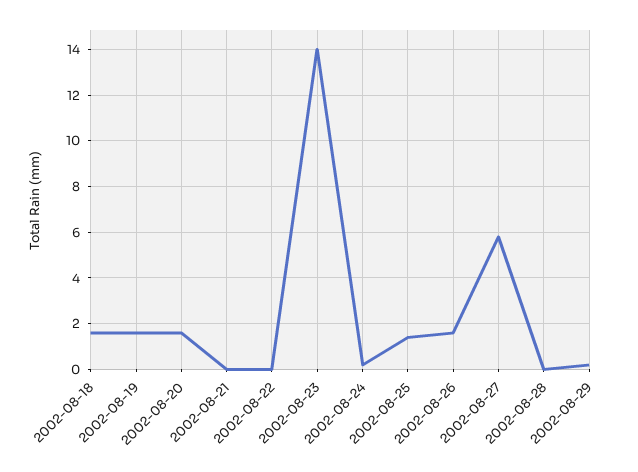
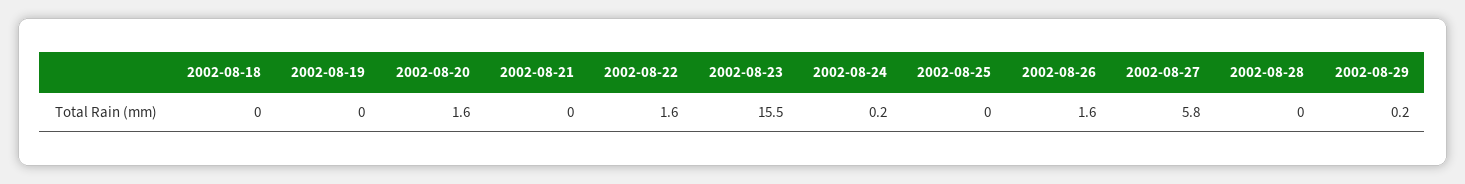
2002-08-18: 1.5 -> 0
2002-08-19: 1.5 -> 0
2002-08-22: 0 -> 1.6
2002-08-23: 14 -> 15.5
2002-08-25: 1.5 -> 0

